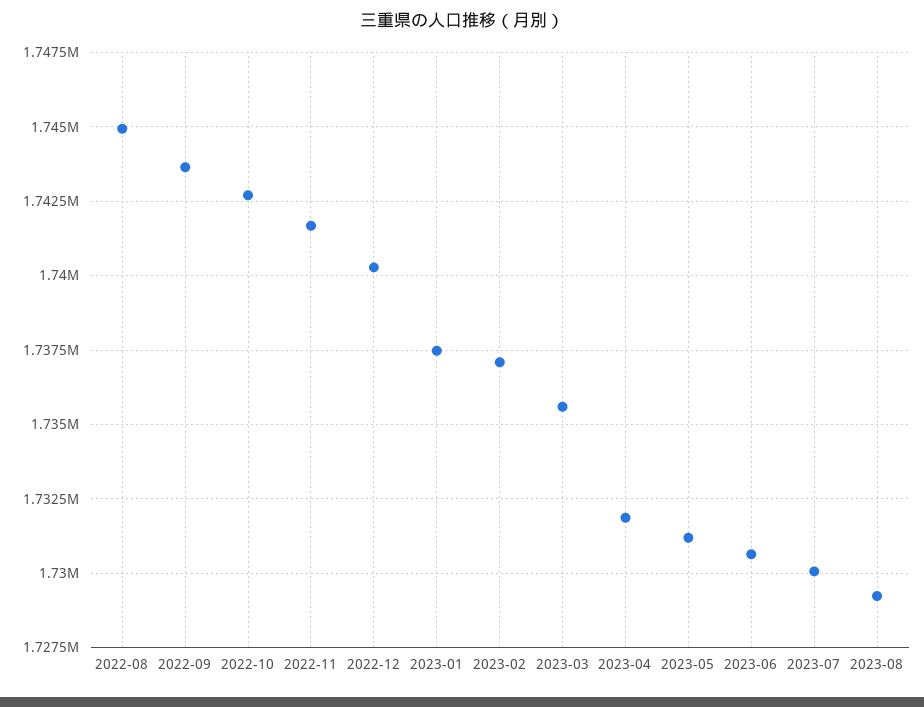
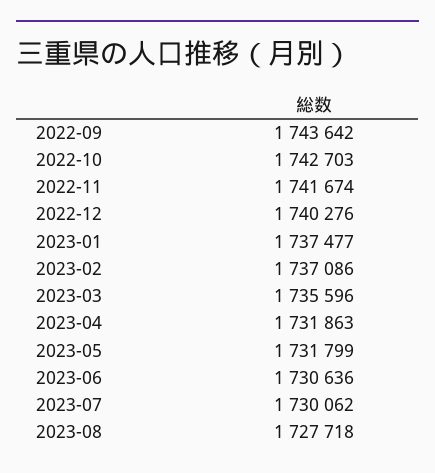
2022-08: 1745000 -> none
2023-05: 1731250 -> 1731799
2023-08: 1729250 -> 1727718

